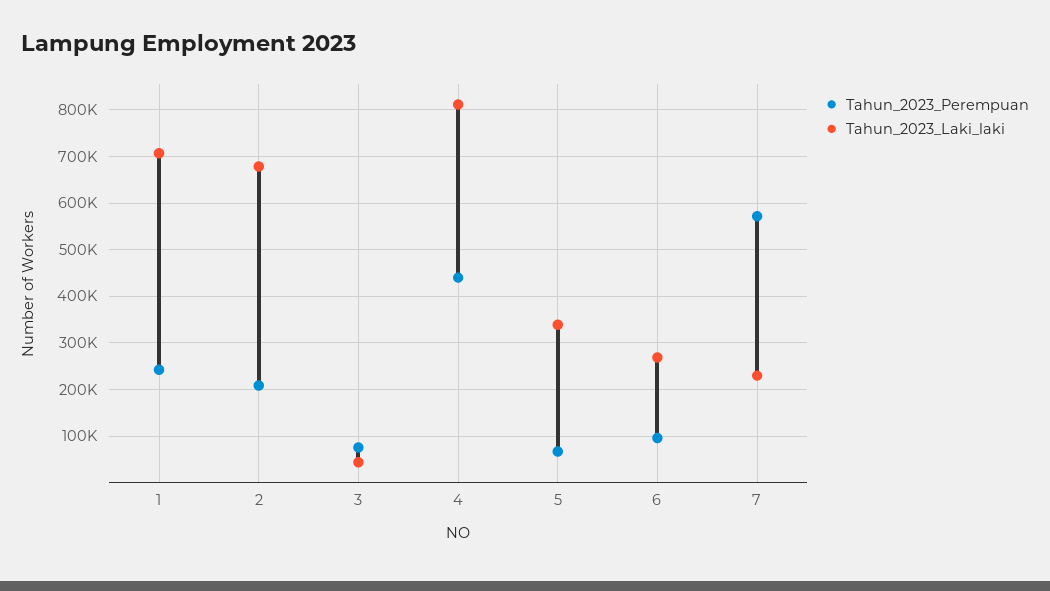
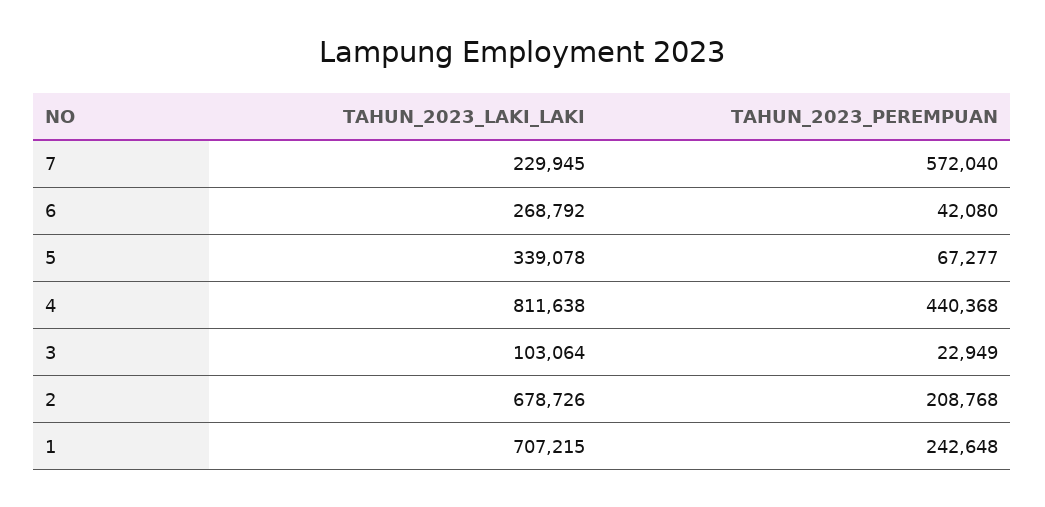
Tahun_2023_Perempuan, 3: 80000 -> 22949
Tahun_2023_Laki_laki, 3: 40000 -> 103064
Tahun_2023_Perempuan, 6: 100000 -> 42080

